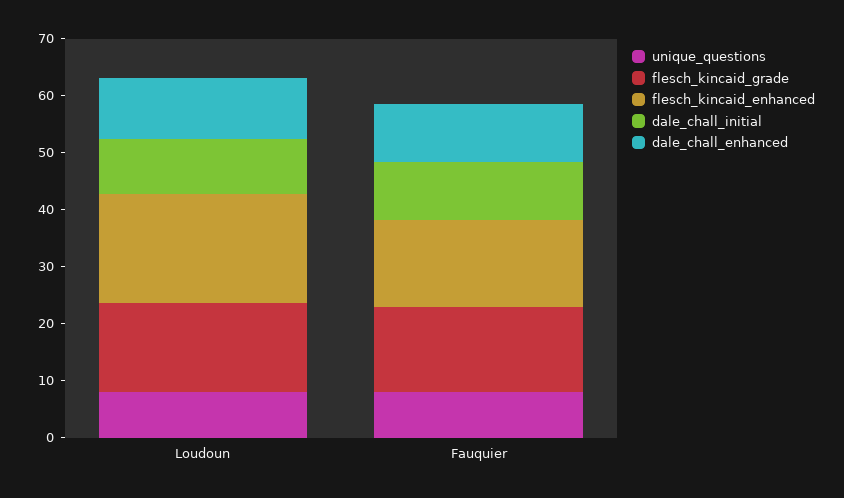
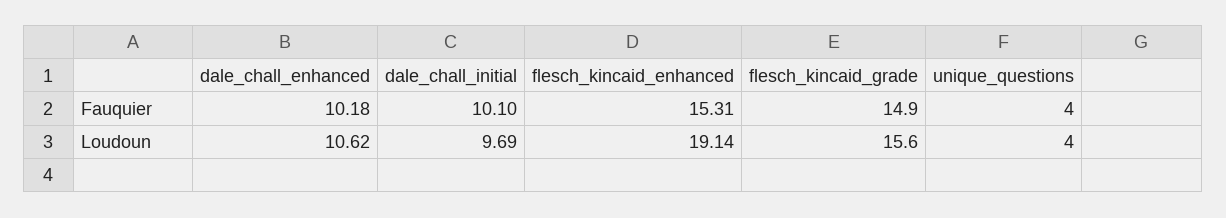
unique_questions, Loudoun: 8 -> 4
unique_questions, Fauquier: 8 -> 4

